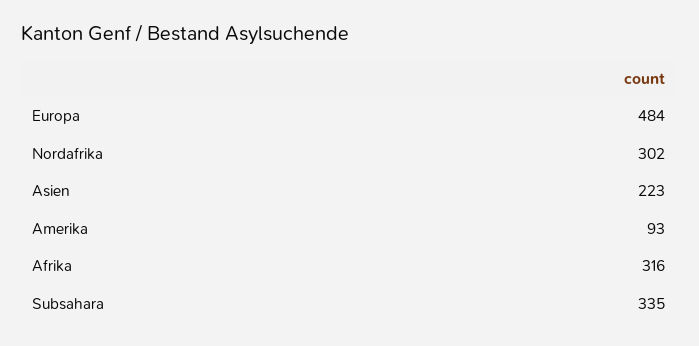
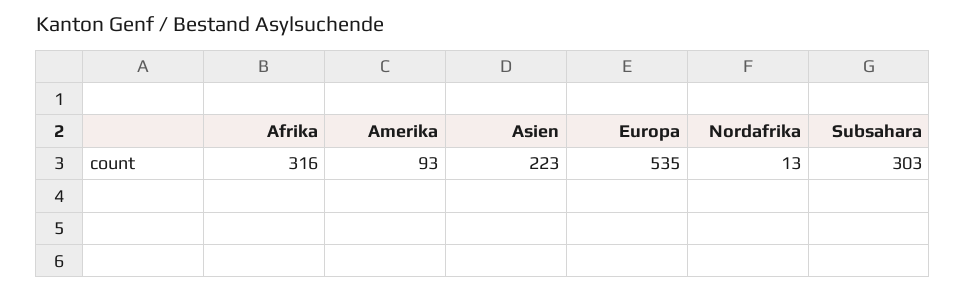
Europa: 484 -> 535
Nordafrika: 302 -> 13
Subsahara: 335 -> 303

